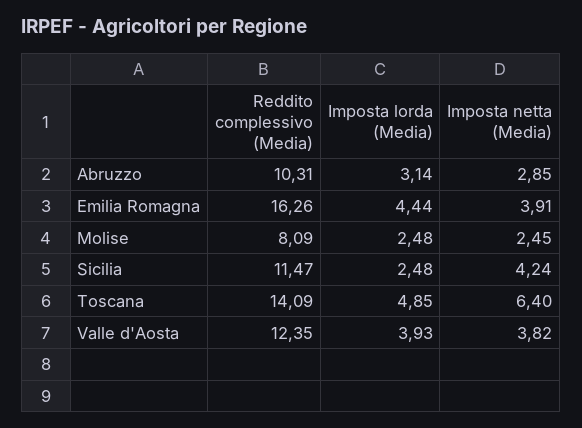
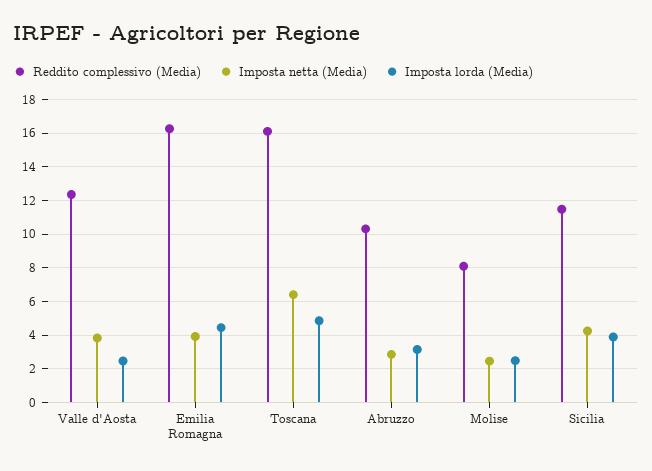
Imposta lorda (Media), Sicilia: 2.48 -> 4
Reddito complessivo (Media), Toscana: 14.09 -> 16
Imposta lorda (Media), Valle d'Aosta: 3.93 -> 2.5

